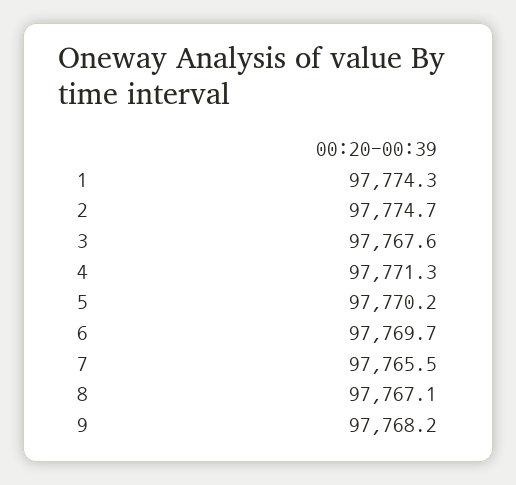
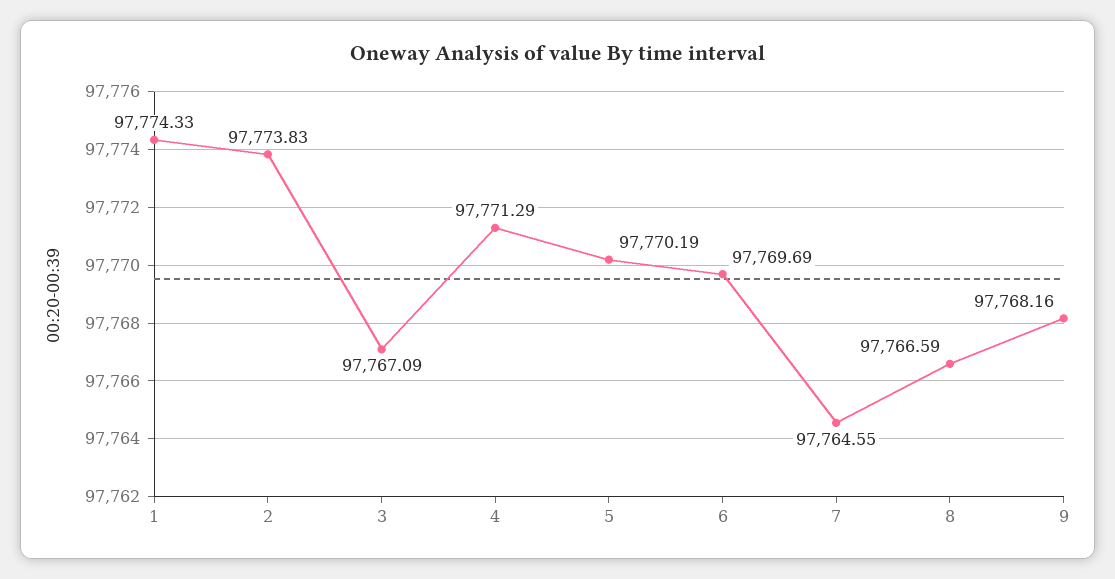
2: 97774.7 -> 97773.83
3: 97767.6 -> 97767.09
7: 97765.5 -> 97764.55
8: 97767.1 -> 97766.59

